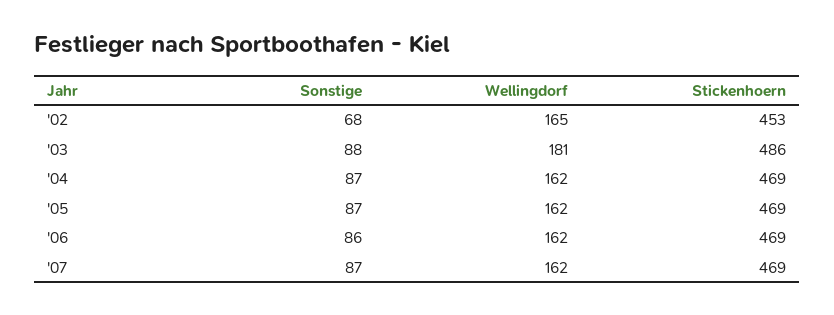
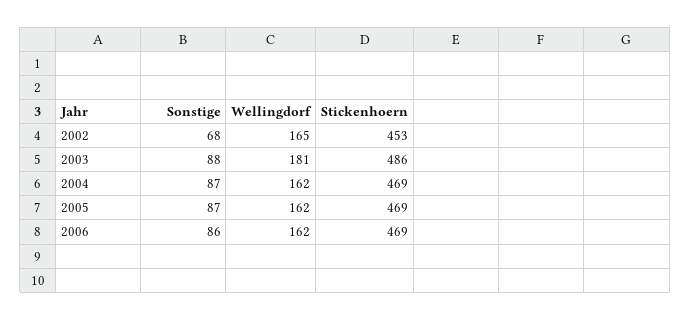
Sonstige, '07: 87 -> none
Wellingdorf, '07: 162 -> none
Stickenhoern, '07: 469 -> none

